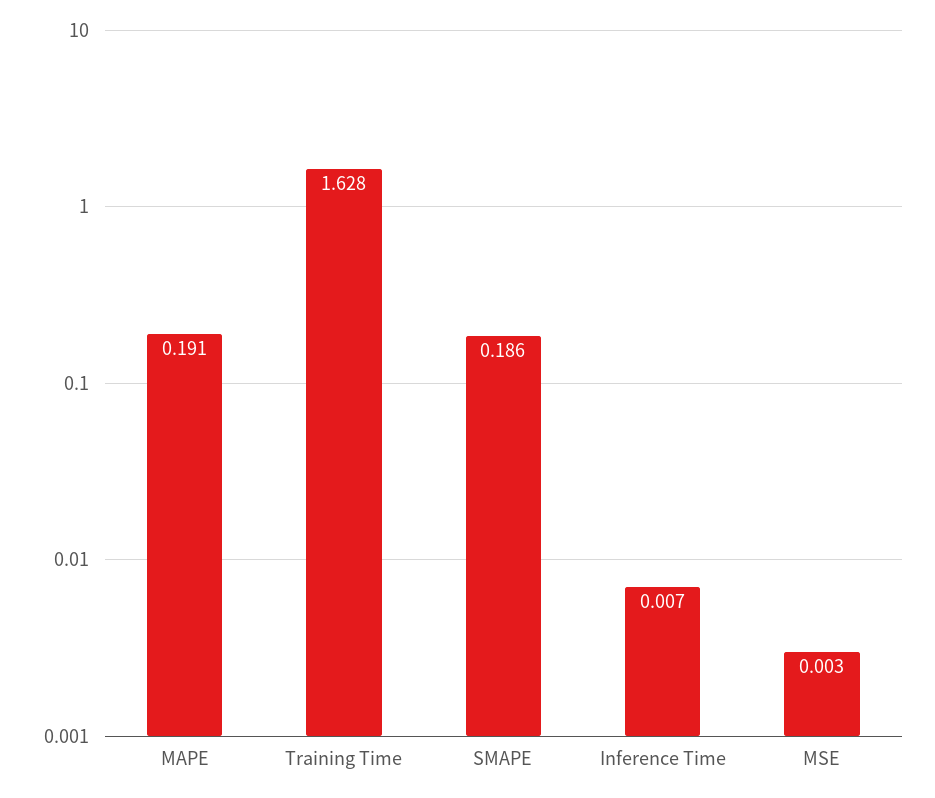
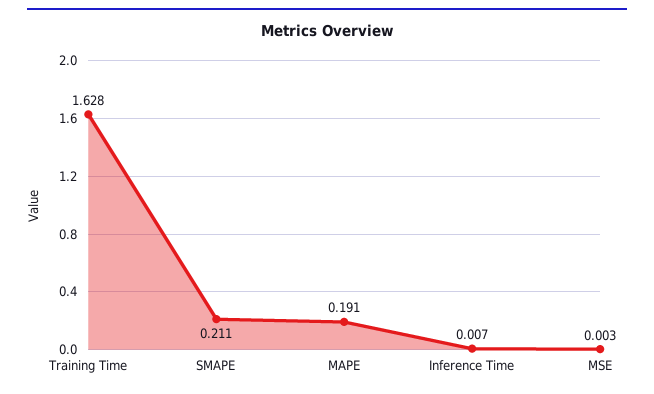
SMAPE: 0.186 -> 0.211

